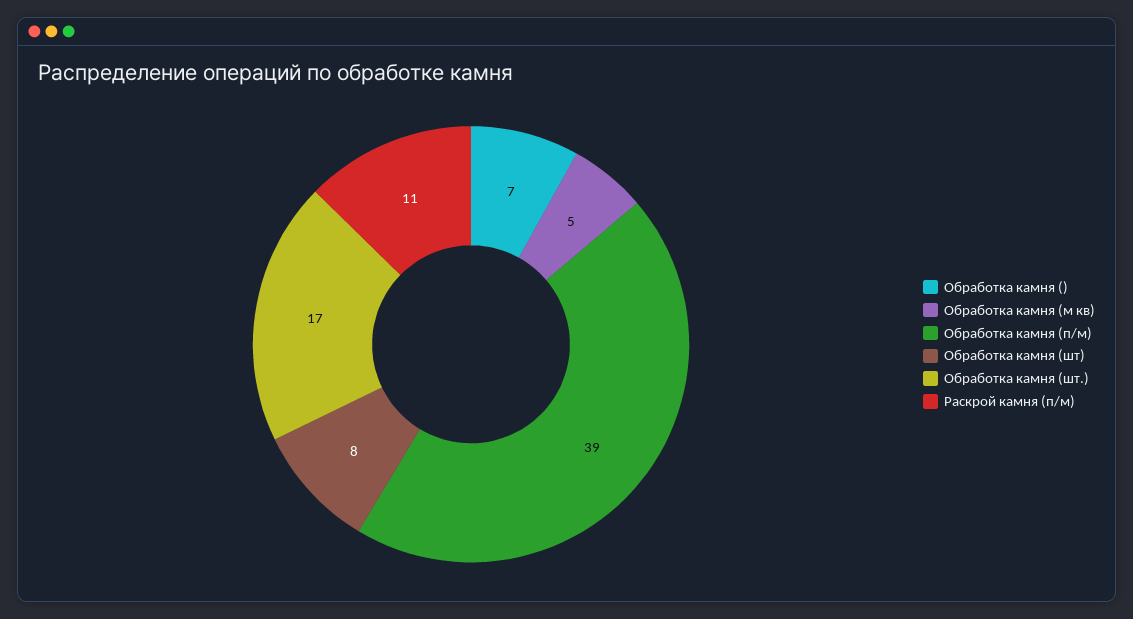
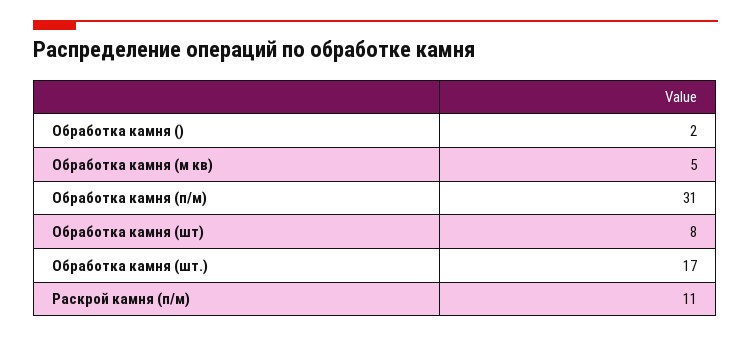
Обработка камня (): 7 -> 2
Обработка камня (п/м): 39 -> 31

